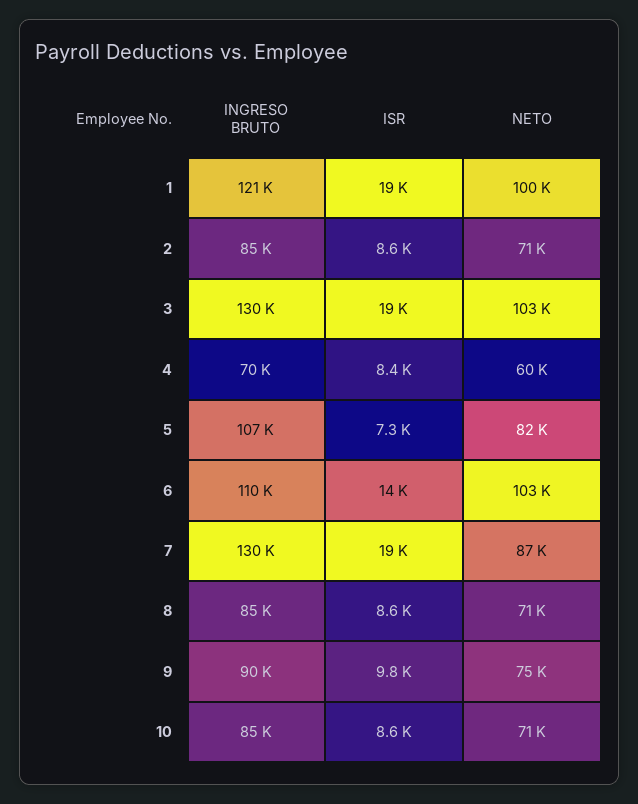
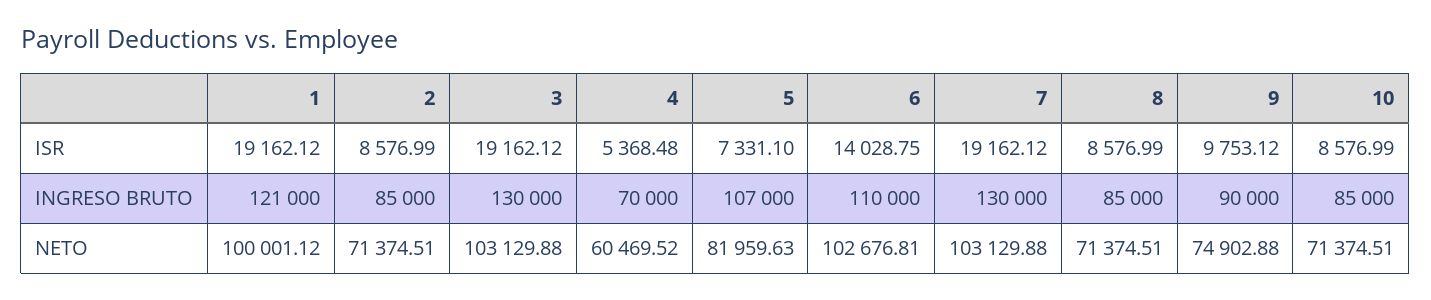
ISR, 4: 8400 -> 5368.48
NETO, 7: 87000 -> 103129.88

